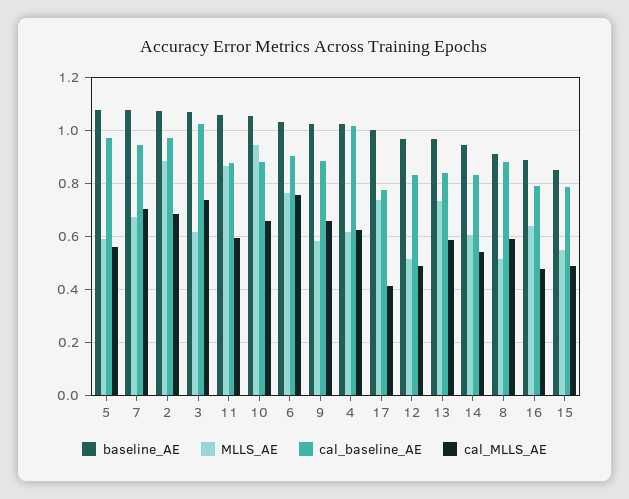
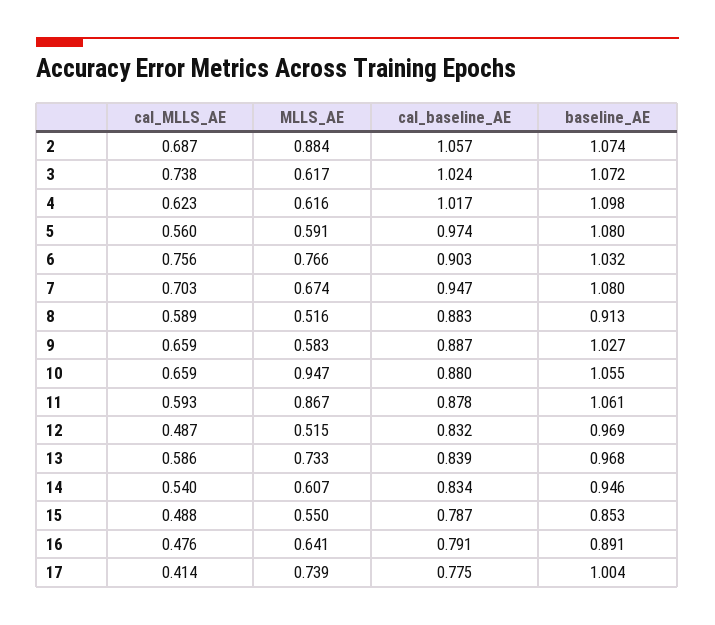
cal_baseline_AE, 2: 0.975 -> 1.057
baseline_AE, 4: 1.025 -> 1.098

